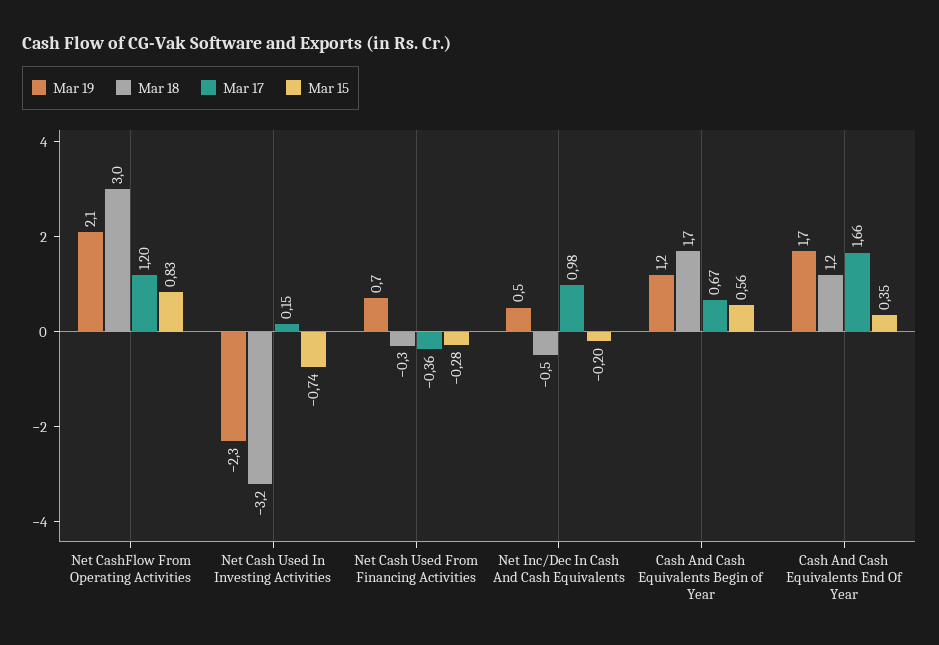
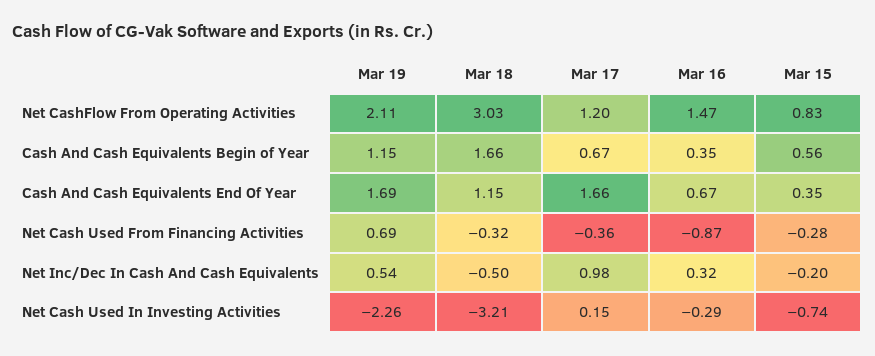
Mar 16, Net CashFlow From Operating Activities: none -> 1.47
Mar 16, Cash And Cash Equivalents Begin of Year: none -> 0.35
Mar 16, Cash And Cash Equivalents End Of Year: none -> 0.67
Mar 16, Net Cash Used From Financing Activities: none -> -0.87
Mar 16, Net Inc/Dec In Cash And Cash Equivalents: none -> 0.32
Mar 16, Net Cash Used In Investing Activities: none -> -0.29

